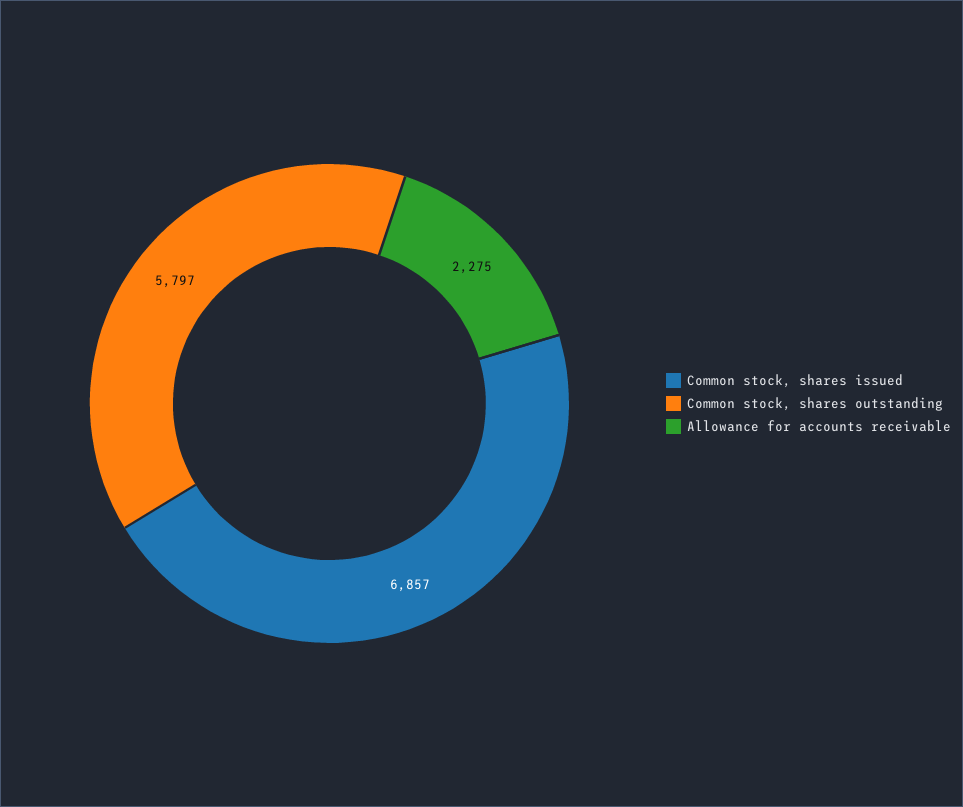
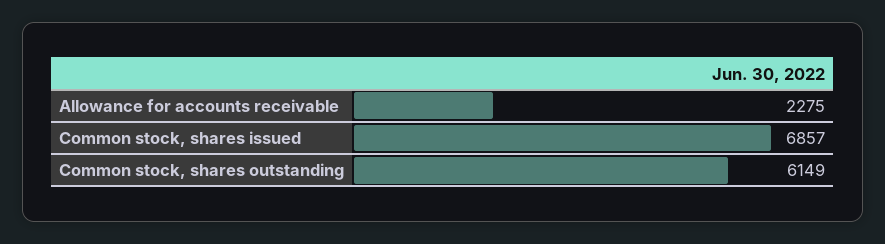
Common stock, shares outstanding: 5797 -> 6149

